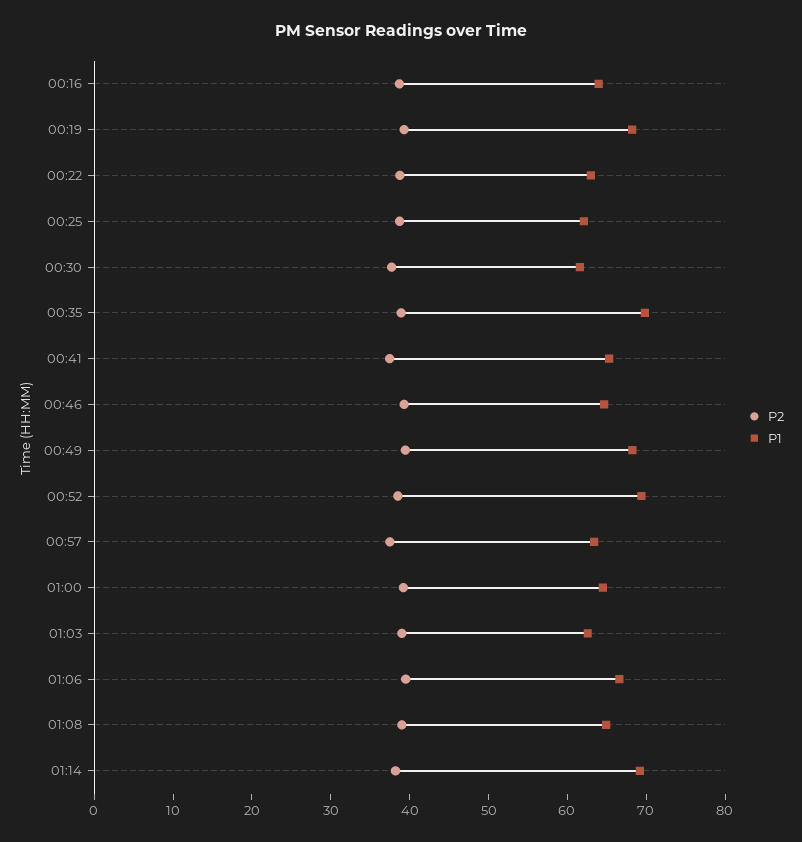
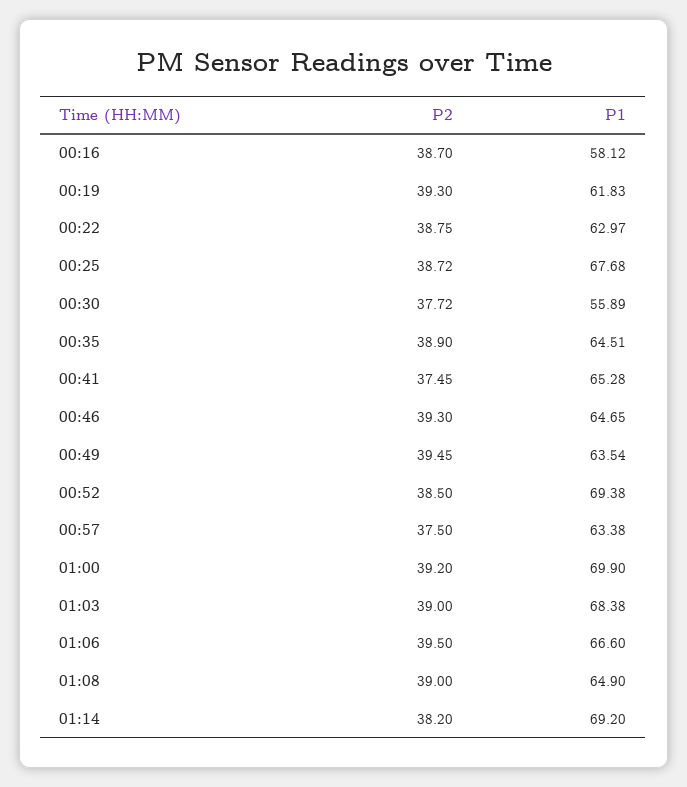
P1, 00:16: 64 -> 58.12
P1, 00:19: 68 -> 61.83
P1, 00:25: 62 -> 67.68
P1, 00:30: 62 -> 55.89
P1, 00:35: 70 -> 64.51
P1, 00:49: 68 -> 63.54
P1, 01:00: 64 -> 69.9
P1, 01:03: 62 -> 68.38

